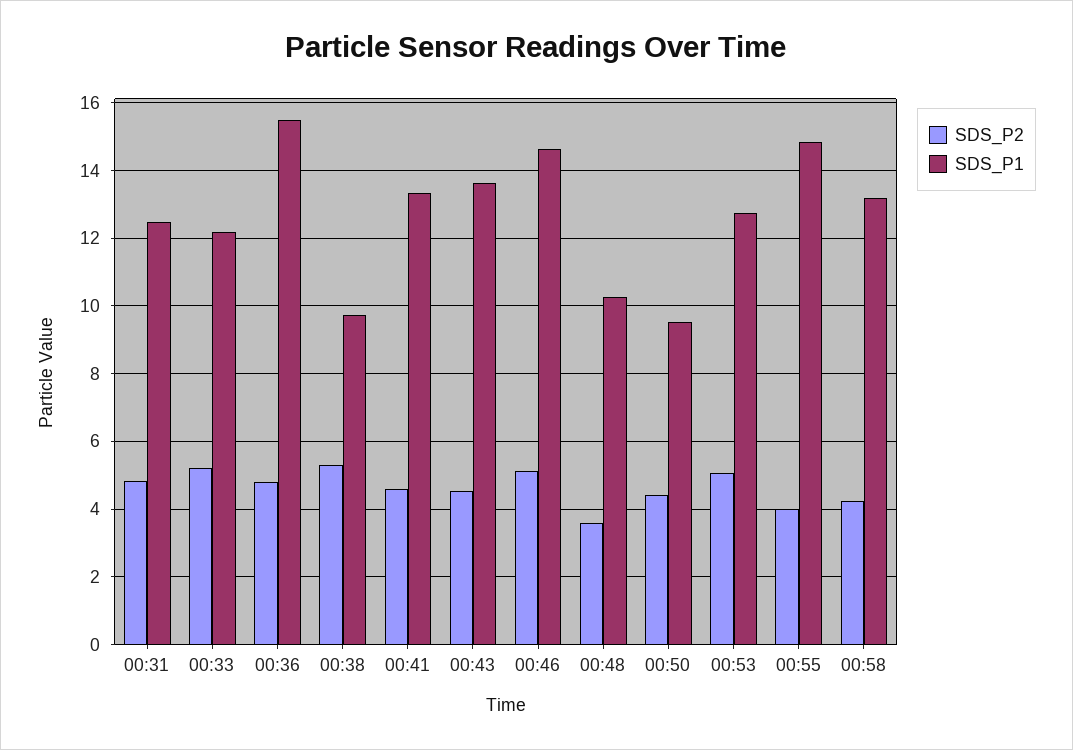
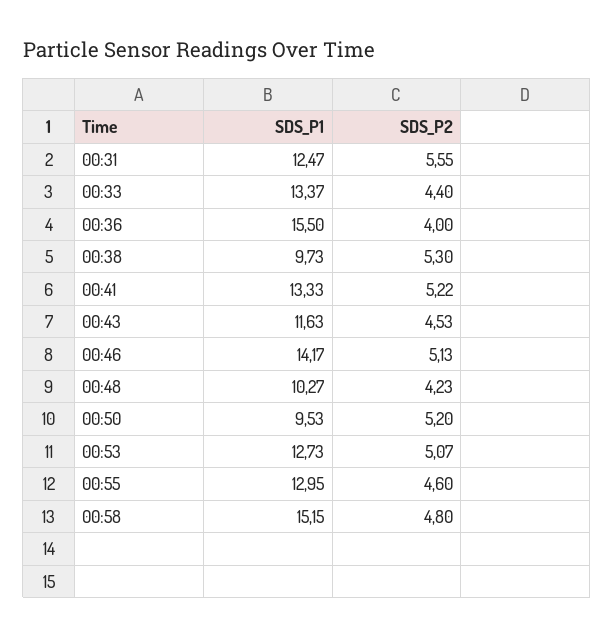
SDS_P2, 00:31: 4.8 -> 5.55
SDS_P2, 00:33: 5.2 -> 4.4
SDS_P1, 00:33: 12.2 -> 13.37
SDS_P2, 00:36: 4.8 -> 4
SDS_P2, 00:41: 4.6 -> 5.22
SDS_P1, 00:43: 13.6 -> 11.63
SDS_P1, 00:46: 14.6 -> 14.17
SDS_P2, 00:48: 3.6 -> 4.23
SDS_P2, 00:50: 4.4 -> 5.2
SDS_P2, 00:55: 4 -> 4.6
SDS_P1, 00:55: 14.8 -> 12.95
SDS_P2, 00:58: 4.2 -> 4.8
SDS_P1, 00:58: 13.2 -> 15.15

